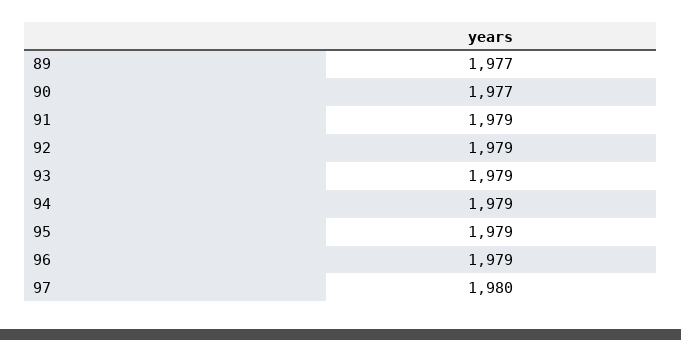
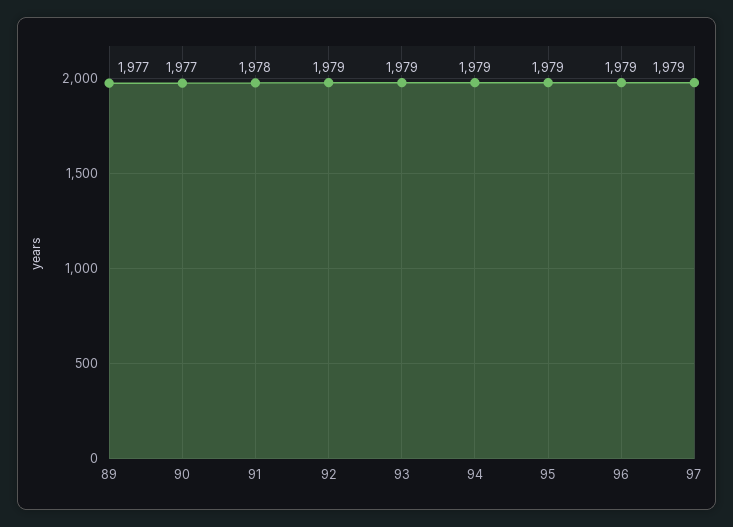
91: 1979 -> 1978
97: 1980 -> 1979

